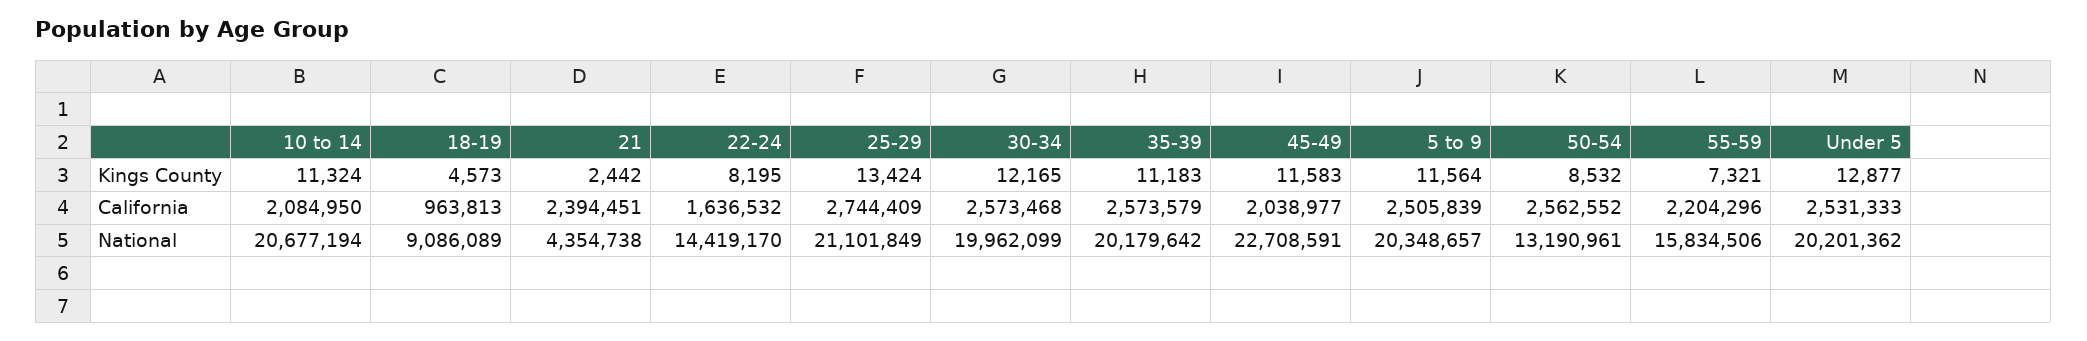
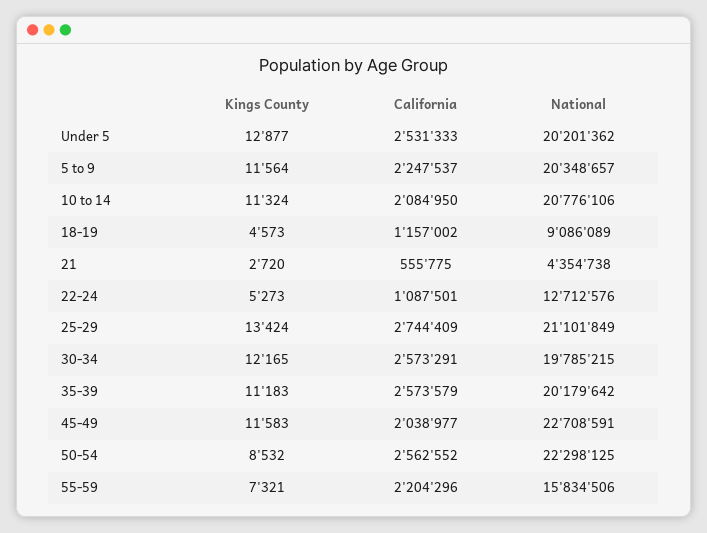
21, Kings County: 2442 -> 2720
22-24, Kings County: 8195 -> 5273
18-19, California: 963813 -> 1157002
21, California: 2394451 -> 555775
22-24, California: 1636532 -> 1087501
30-34, California: 2573468 -> 2573291
5 to 9, California: 2505839 -> 2247537
10 to 14, National: 20677194 -> 20776106
22-24, National: 14419170 -> 12712576
30-34, National: 19962099 -> 19785215
50-54, National: 13190961 -> 22298125

